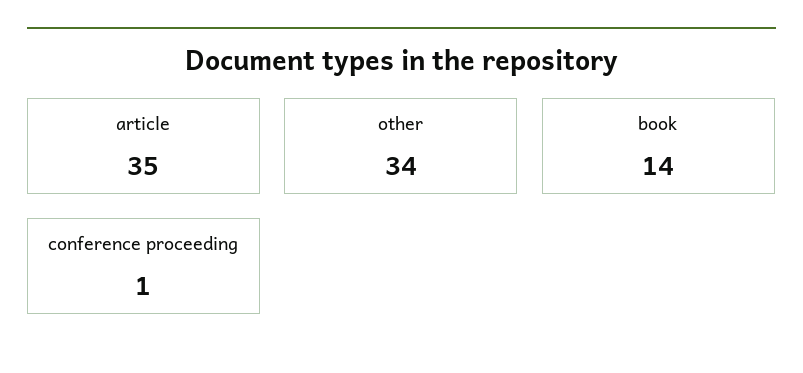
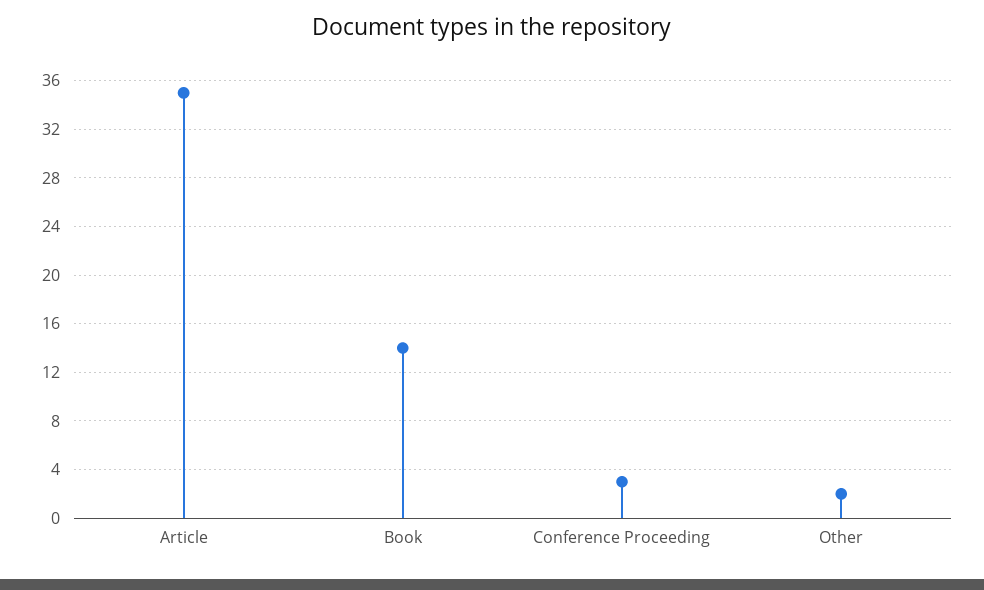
other: 34 -> 2
conference proceeding: 1 -> 3

